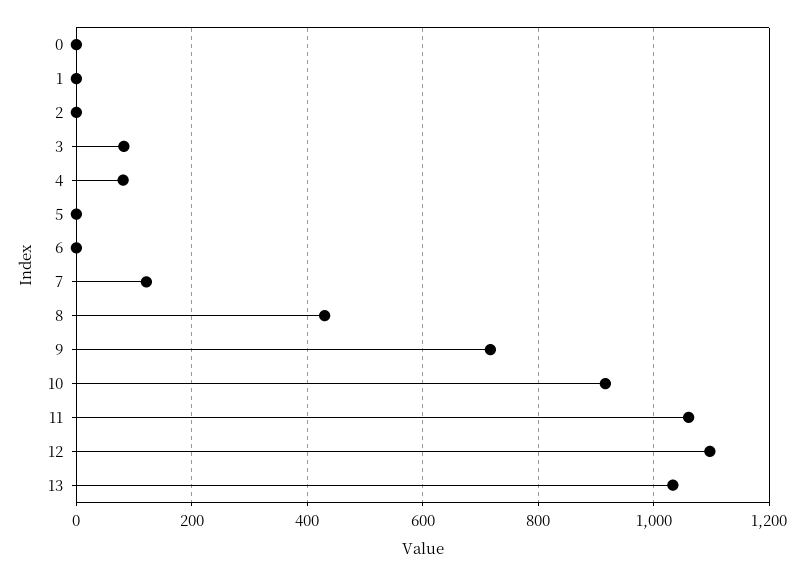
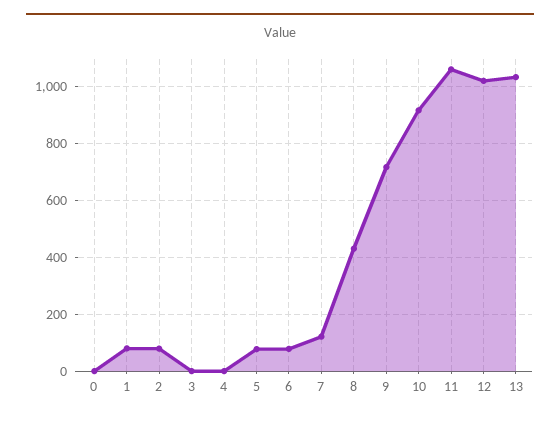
1: 0 -> 75
2: 0 -> 75
3: 80 -> 0
4: 80 -> 0
5: 0 -> 75
6: 0 -> 75
12: 1100 -> 1025

